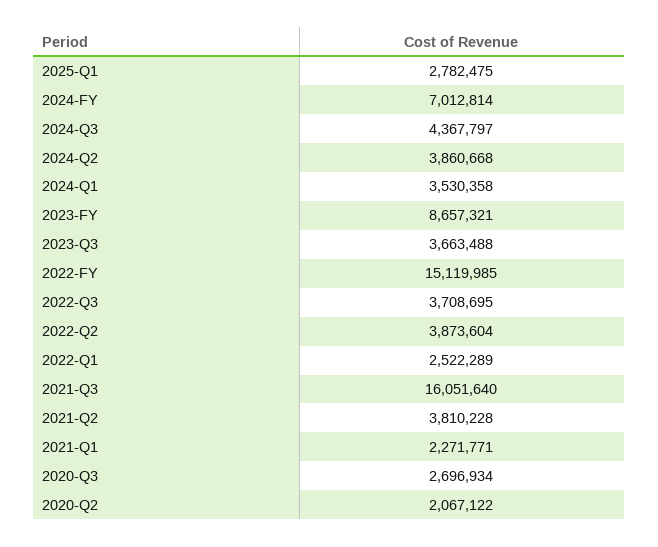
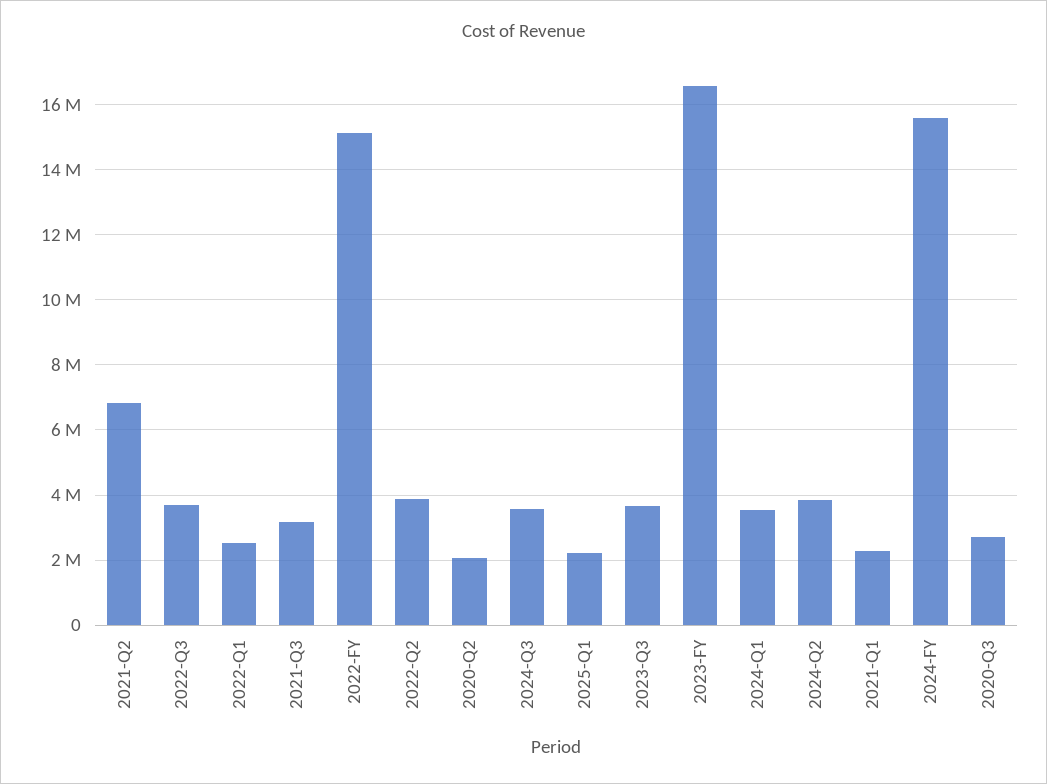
2025-Q1: 2782475 -> 2200000
2024-FY: 7012814 -> 15600000
2024-Q3: 4367797 -> 3600000
2023-FY: 8657321 -> 16600000
2021-Q3: 16051640 -> 3200000
2021-Q2: 3810228 -> 6800000

